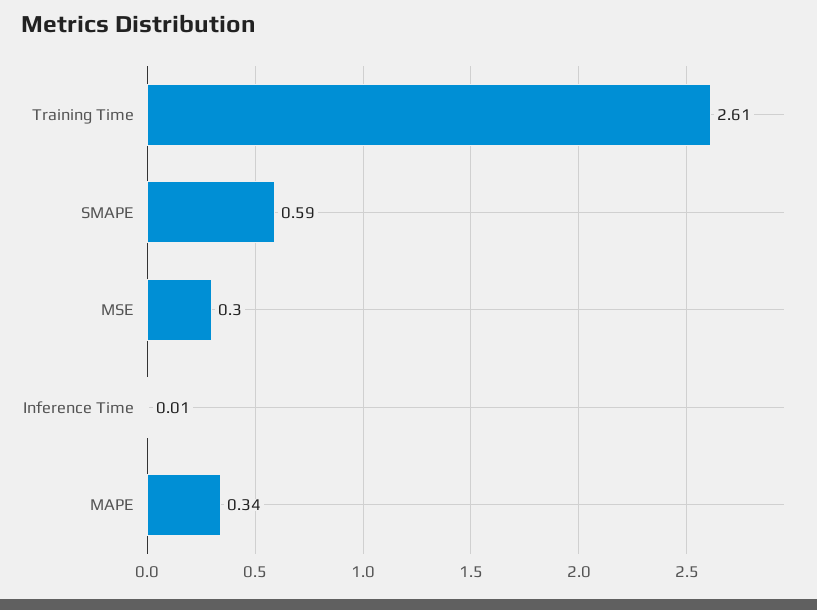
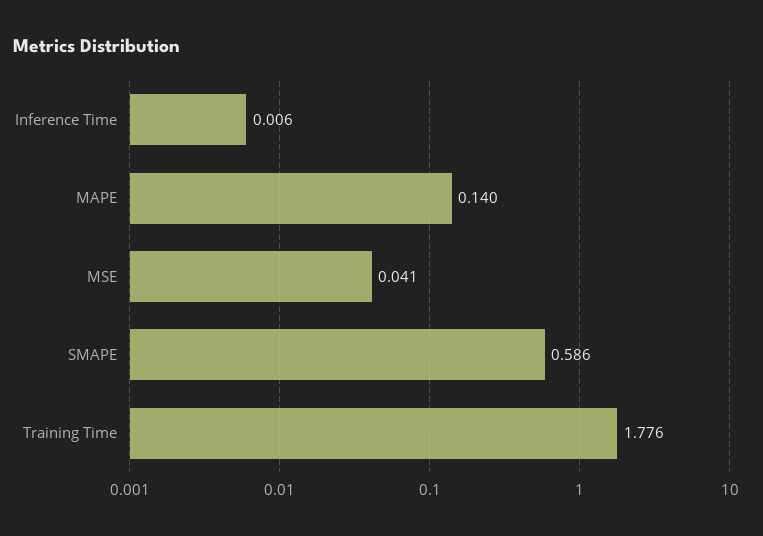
Training Time: 2.61 -> 1.776
MSE: 0.3 -> 0.041
MAPE: 0.34 -> 0.14

